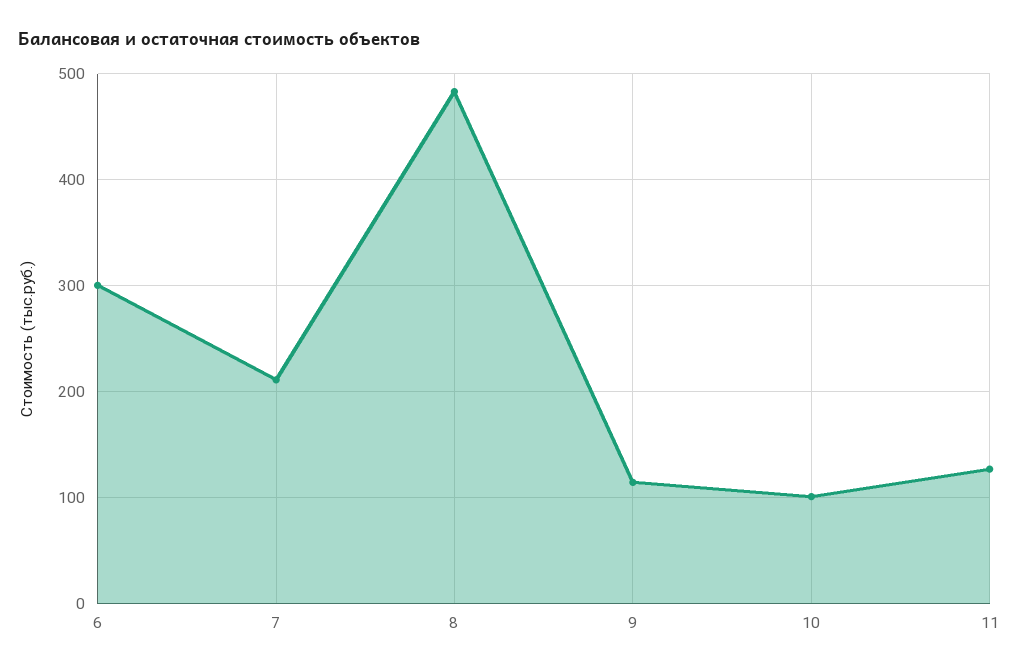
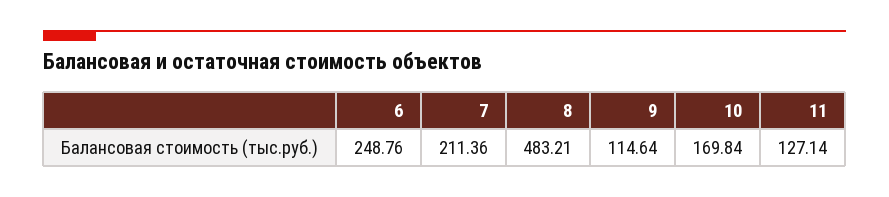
6: 300 -> 248.76
10: 100 -> 169.84

